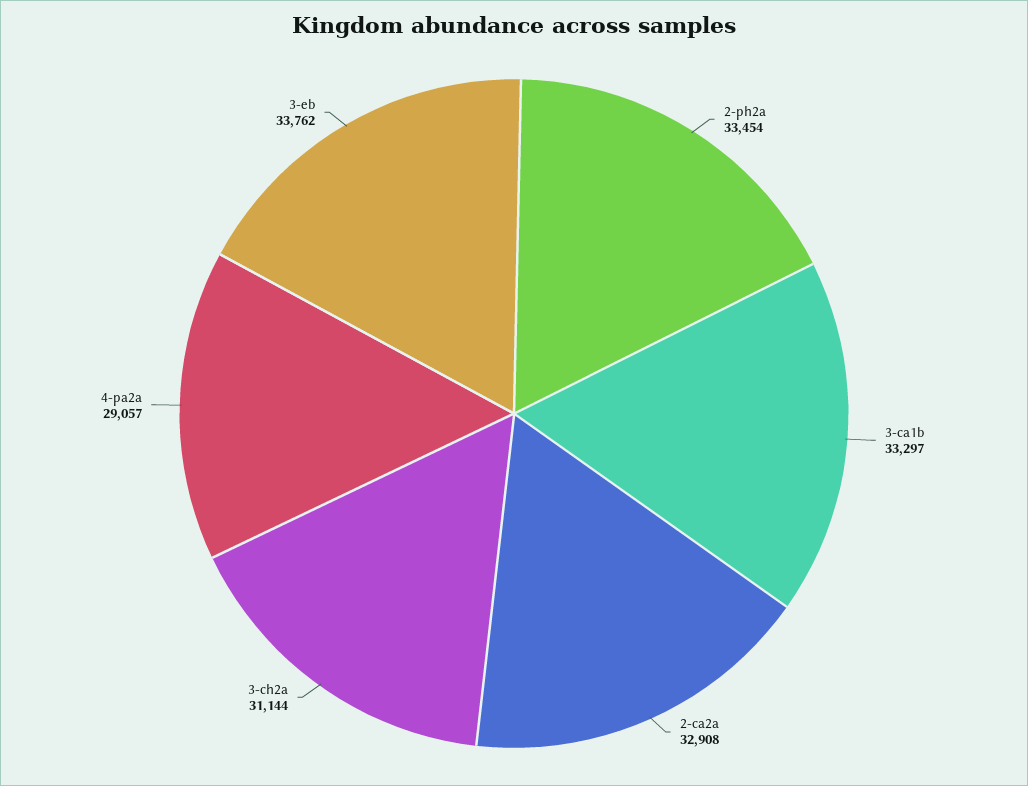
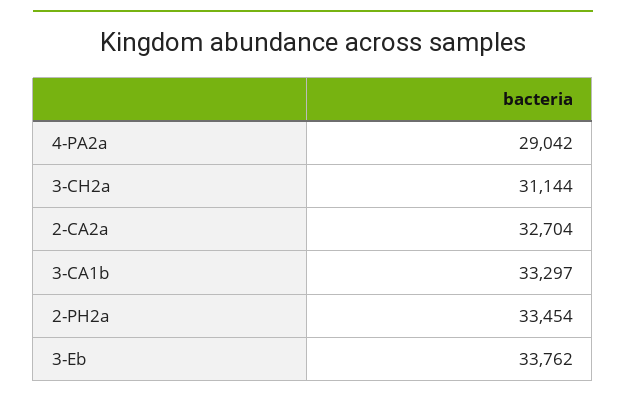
2-ca2a: 32908 -> 32704
4-pa2a: 29057 -> 29042

